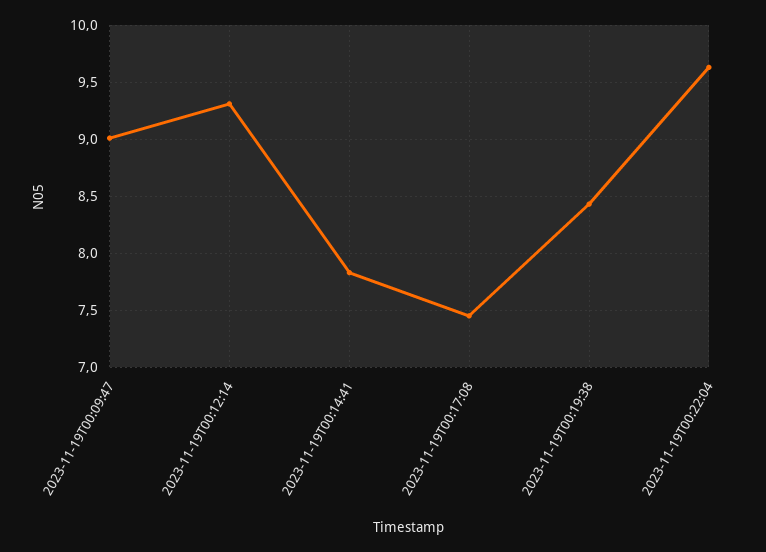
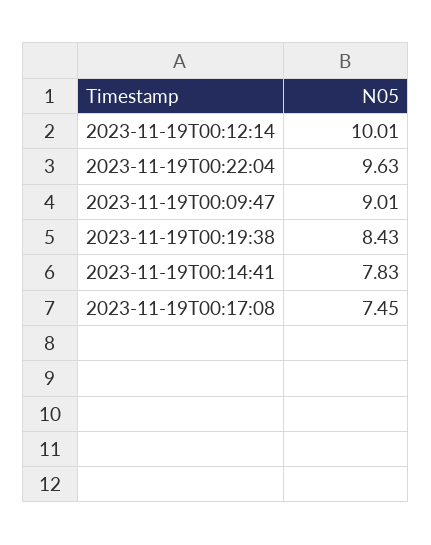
2023-11-19T00:12:14: 9.3 -> 10.01

